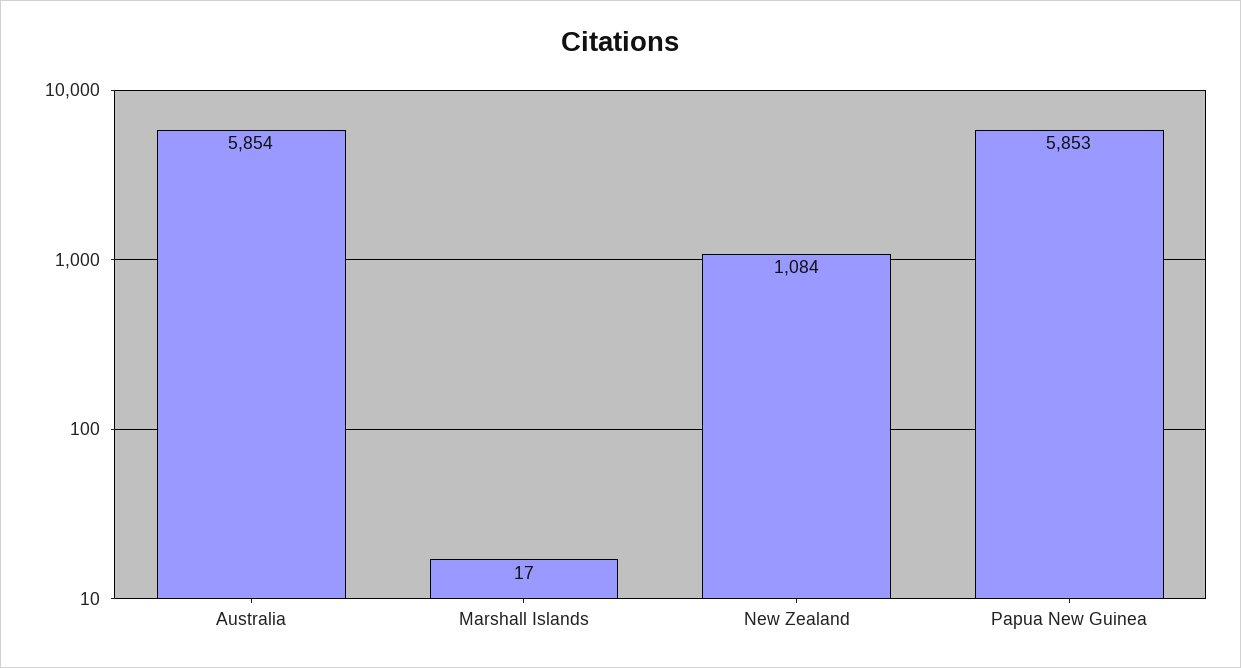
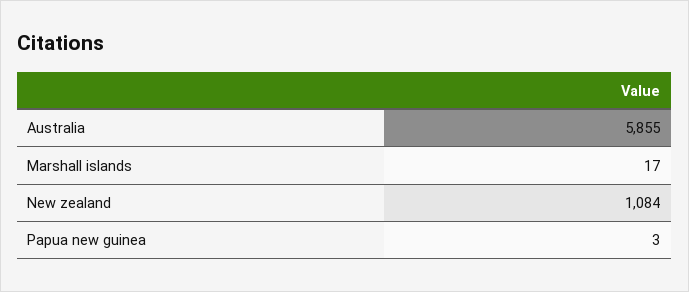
Australia: 5854 -> 5855
Papua New Guinea: 5853 -> 3

